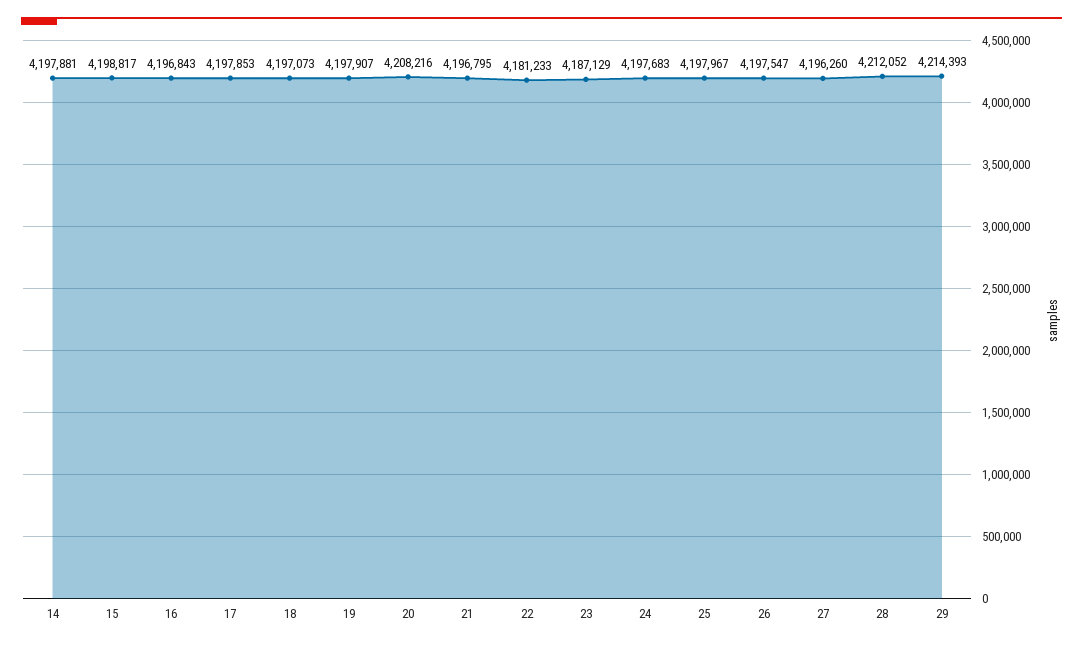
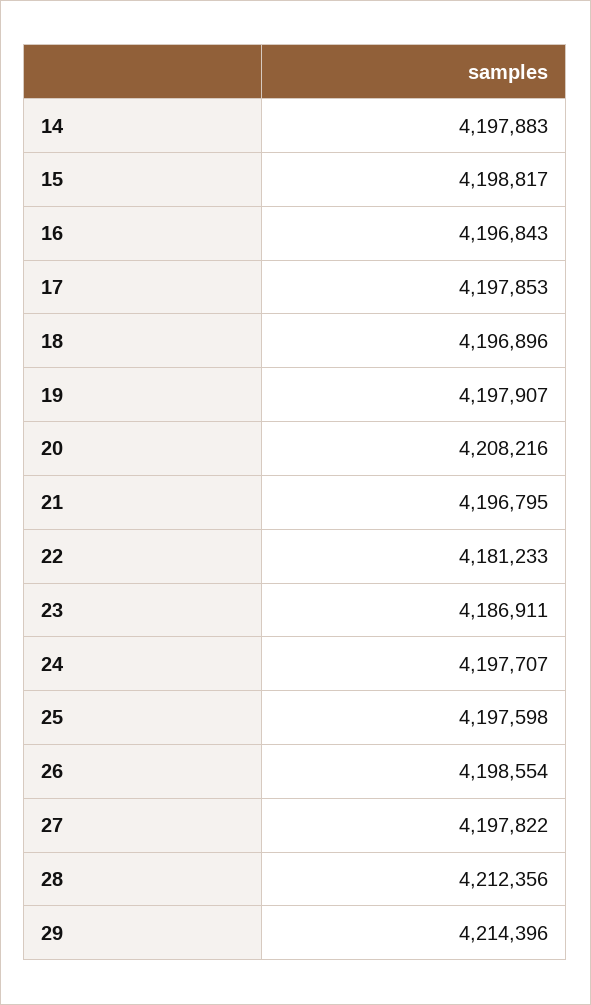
14: 4197881 -> 4197883
18: 4197073 -> 4196896
23: 4187129 -> 4186911
24: 4197683 -> 4197707
25: 4197967 -> 4197598
26: 4197547 -> 4198554
27: 4196260 -> 4197822
28: 4212052 -> 4212356
29: 4214393 -> 4214396

